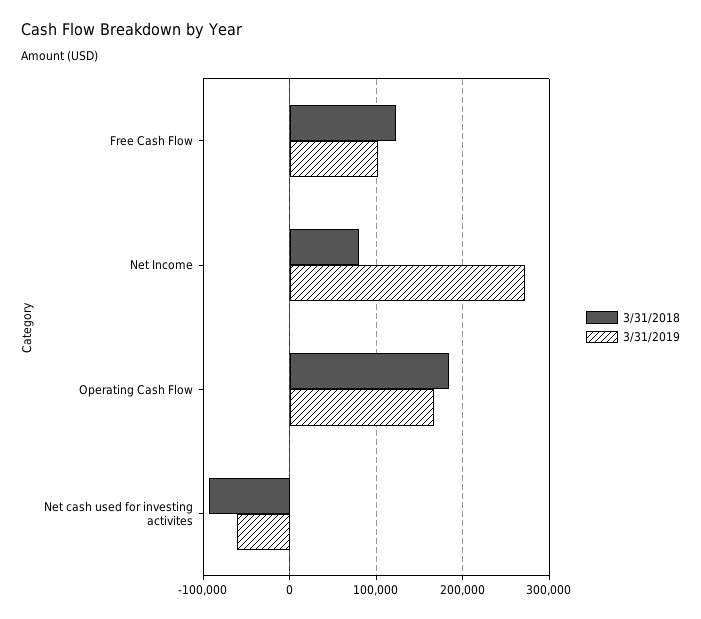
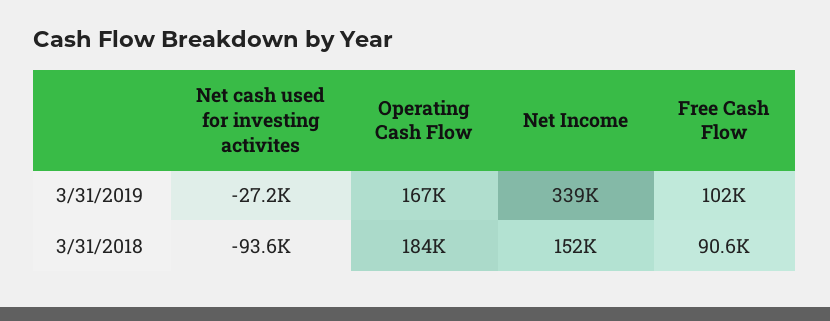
3/31/2018, Free Cash Flow: 120000 -> 90600
3/31/2018, Net Income: 80000 -> 152000
3/31/2019, Net Income: 270000 -> 339000
3/31/2019, Net cash used for investing activites: -60000 -> -27200

